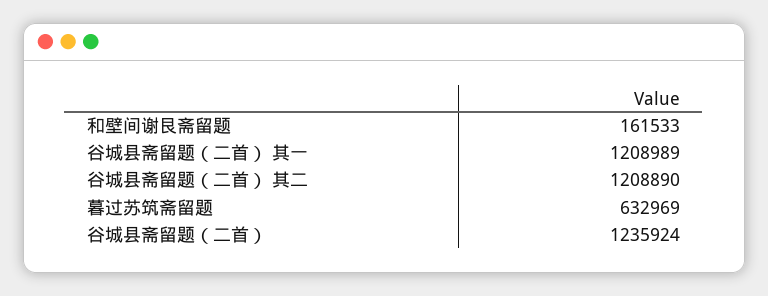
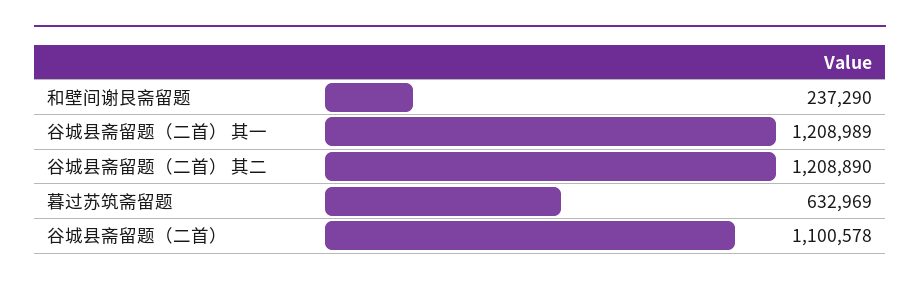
和壁间谢艮斋留题: 161533 -> 237290
谷城县斋留题（二首）: 1235924 -> 1100578

